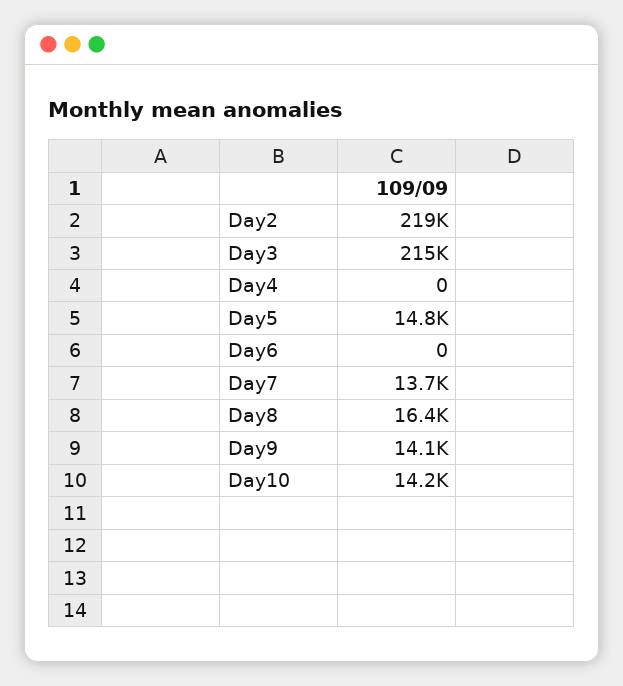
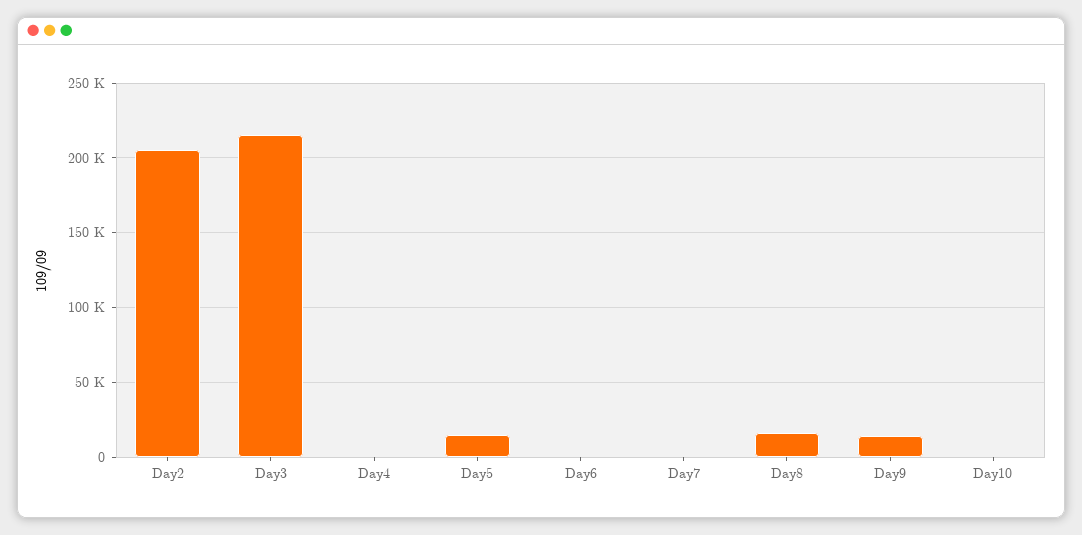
Day2: 219000 -> 205000
Day7: 13700 -> 0
Day10: 14200 -> 0

